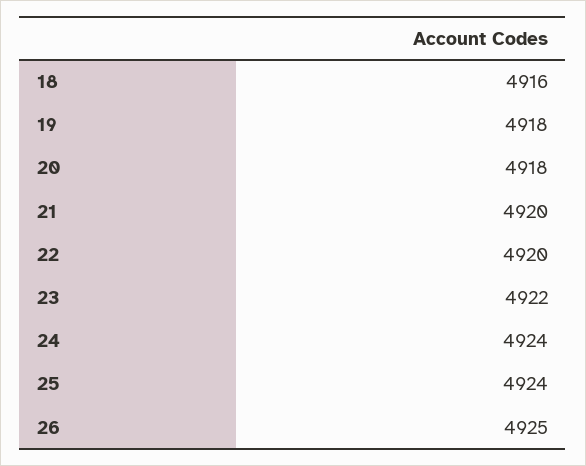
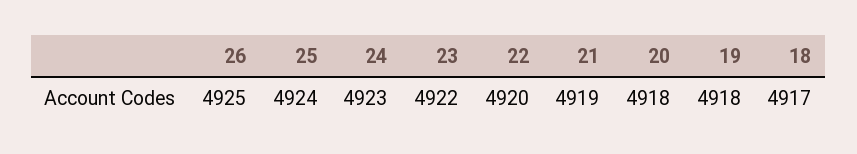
18: 4916 -> 4917
21: 4920 -> 4919
24: 4924 -> 4923

